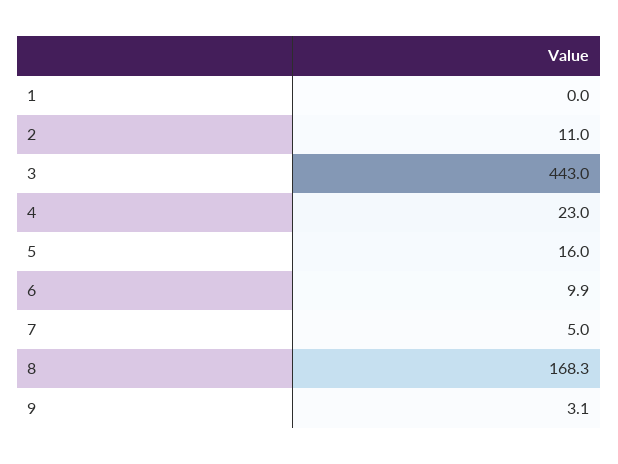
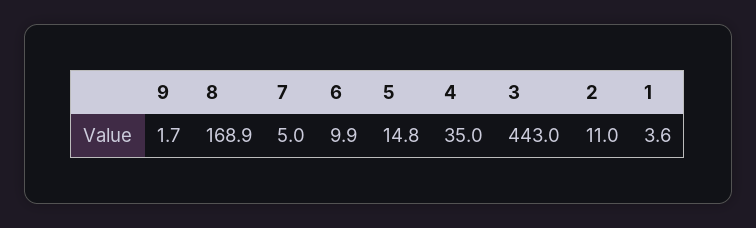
1: 0 -> 3.6
4: 23 -> 35
5: 16 -> 14.8
8: 168.3 -> 168.9
9: 3.1 -> 1.7

